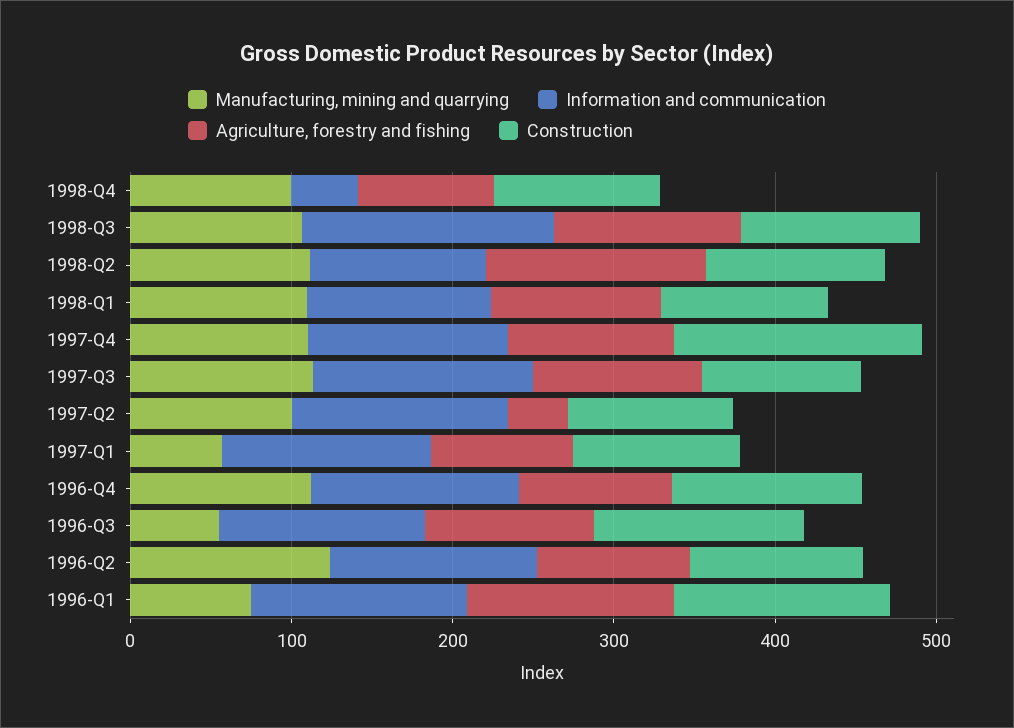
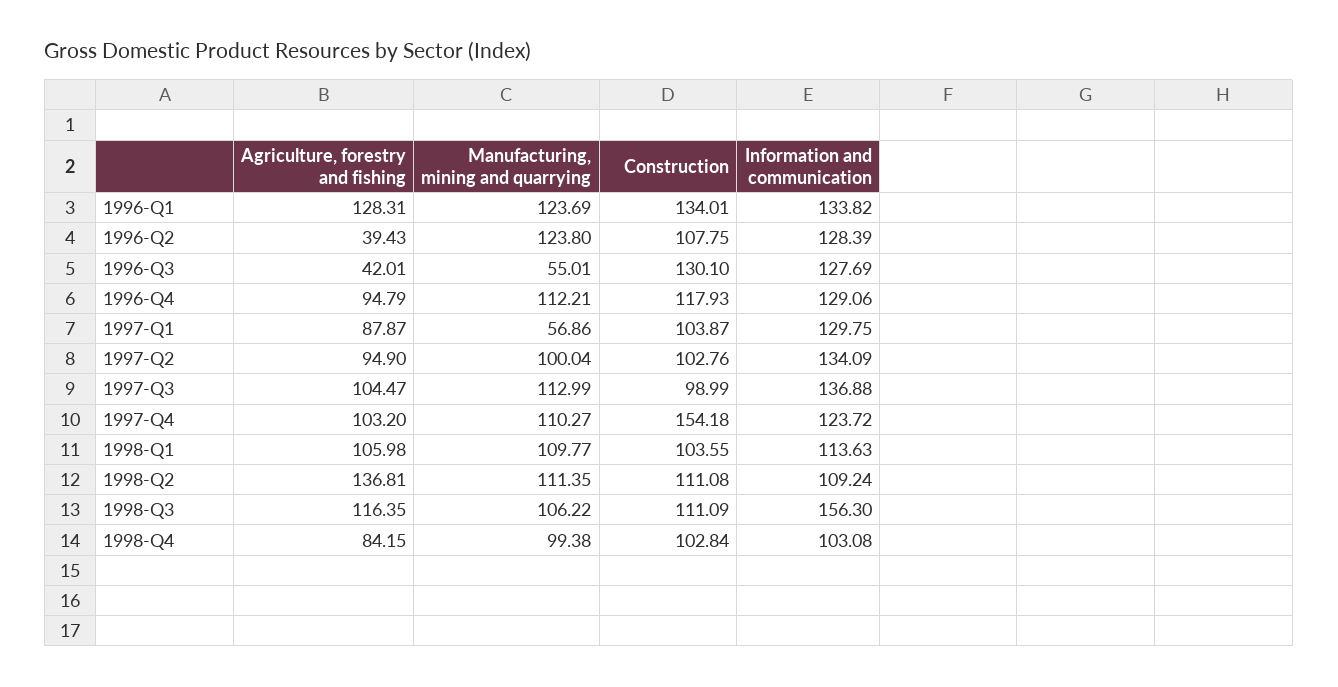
Information and communication, 1998-Q4: 40 -> 103.08
Agriculture, forestry and fishing, 1997-Q2: 40 -> 94.9
Agriculture, forestry and fishing, 1996-Q3: 100 -> 42.01
Agriculture, forestry and fishing, 1996-Q2: 100 -> 39.43
Manufacturing, mining and quarrying, 1996-Q1: 80 -> 123.69

